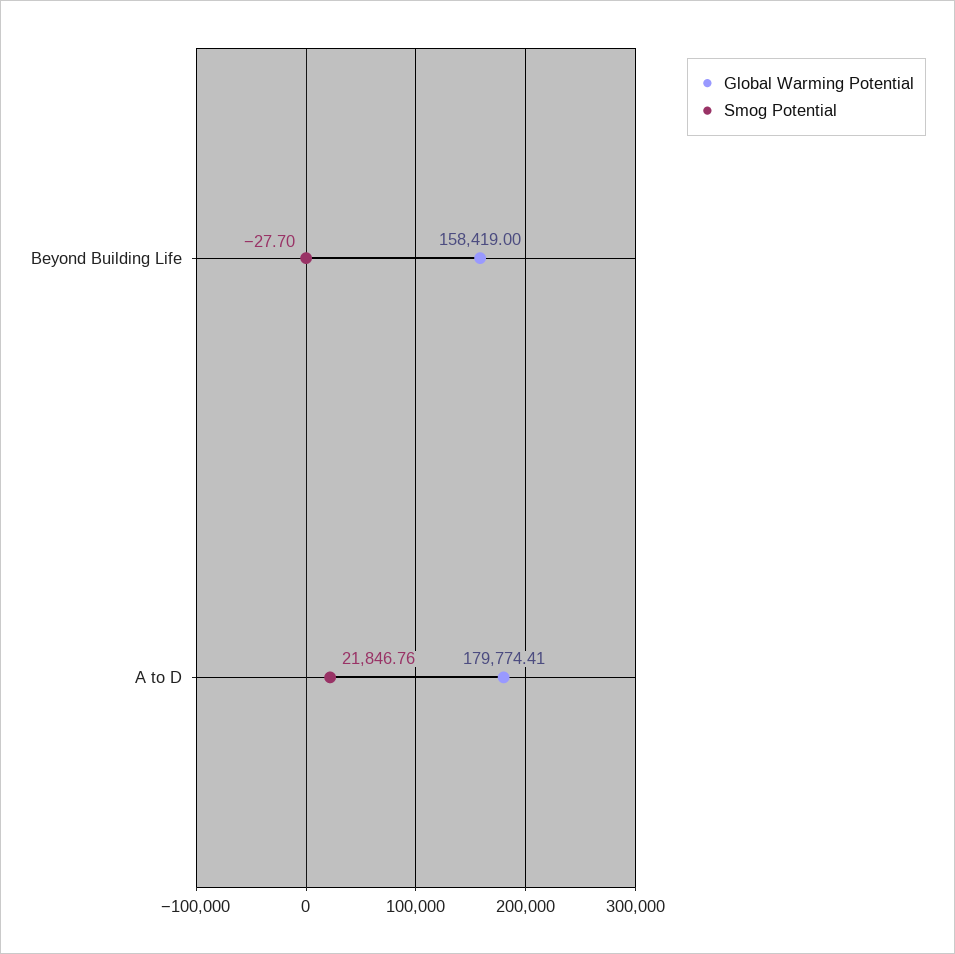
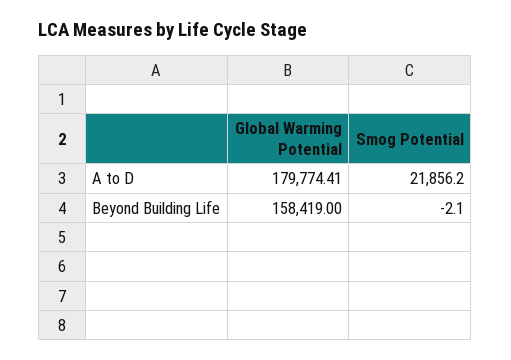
Smog Potential, Beyond Building Life: -27.7 -> -2.1
Smog Potential, A to D: 21846.76 -> 21856.2

